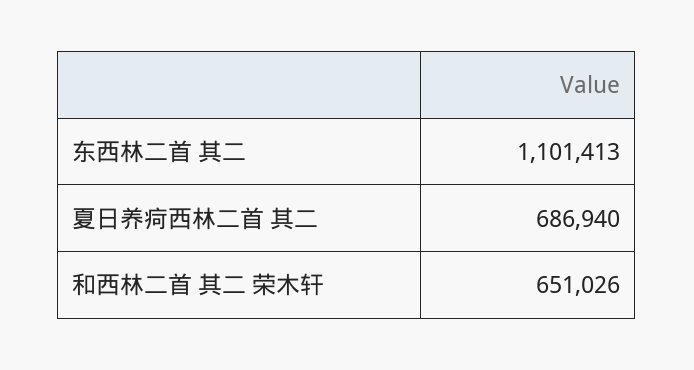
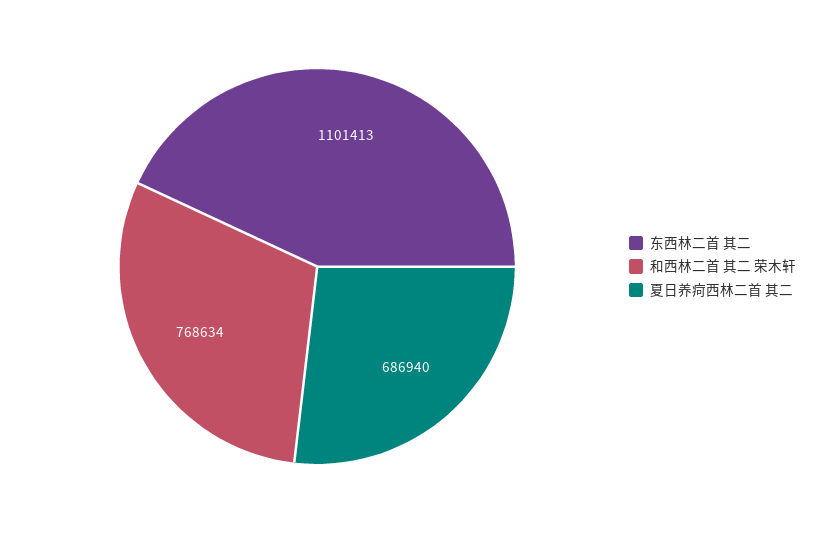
和西林二首 其二 荣木轩: 651026 -> 768634

